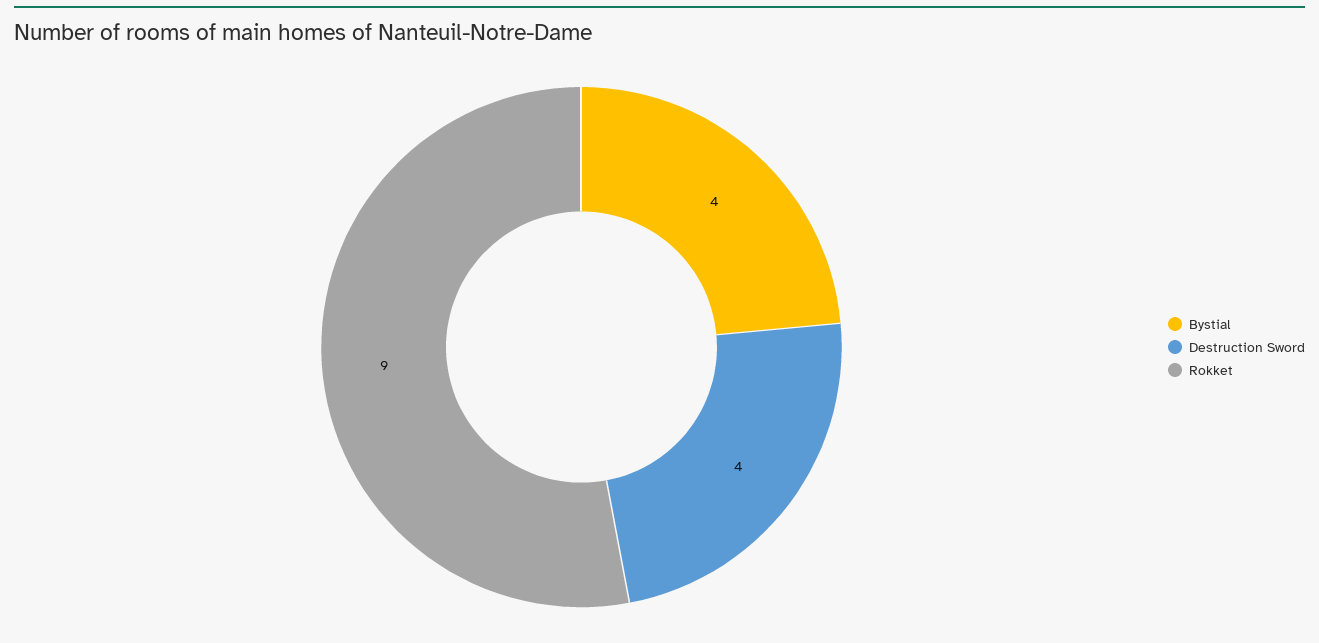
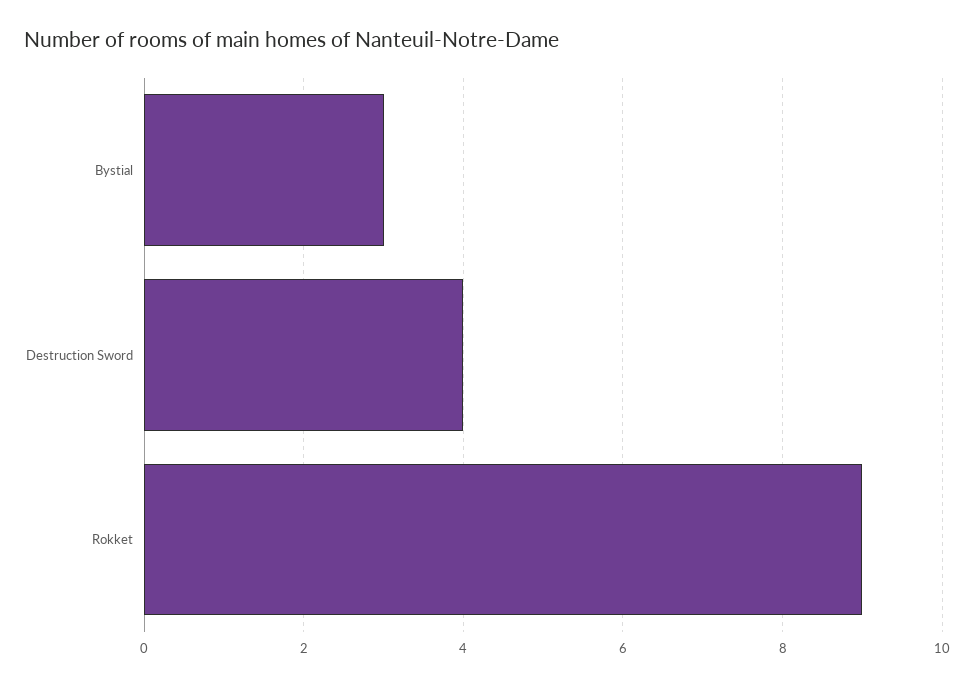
Bystial: 4 -> 3

